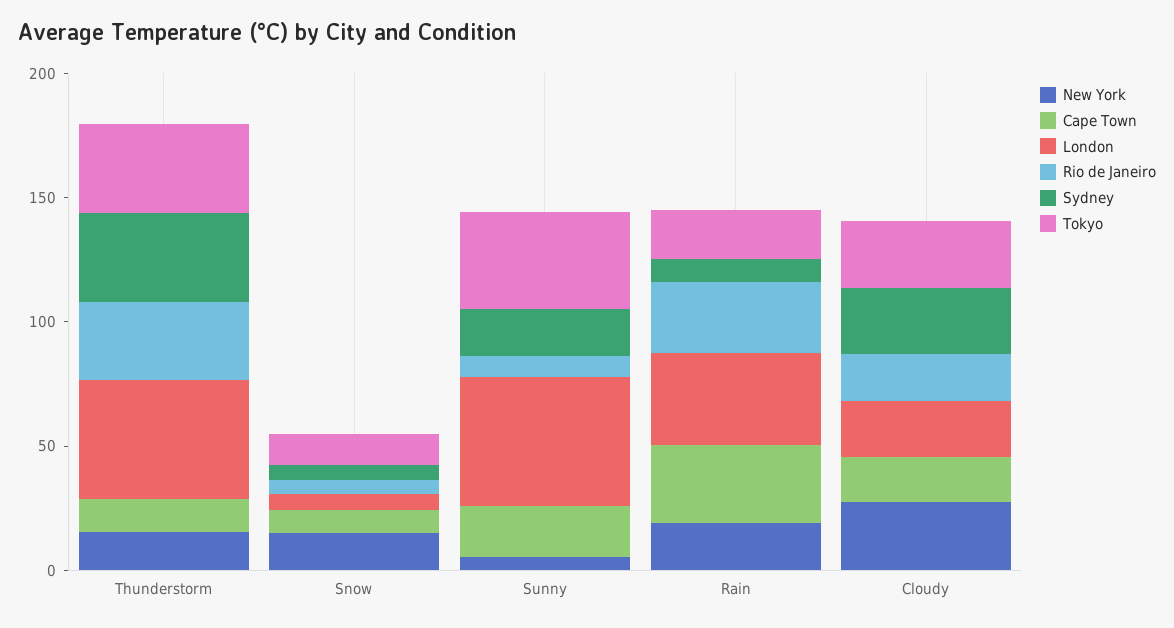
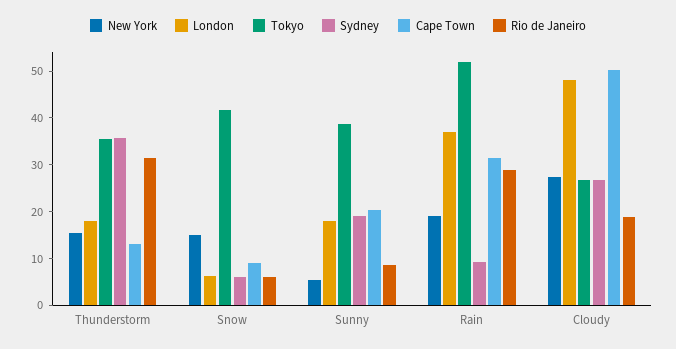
London, Thunderstorm: 50 -> 18
Tokyo, Snow: 10 -> 42
London, Sunny: 50 -> 18
Tokyo, Rain: 20 -> 52
Cape Town, Cloudy: 20 -> 50
London, Cloudy: 20 -> 48

